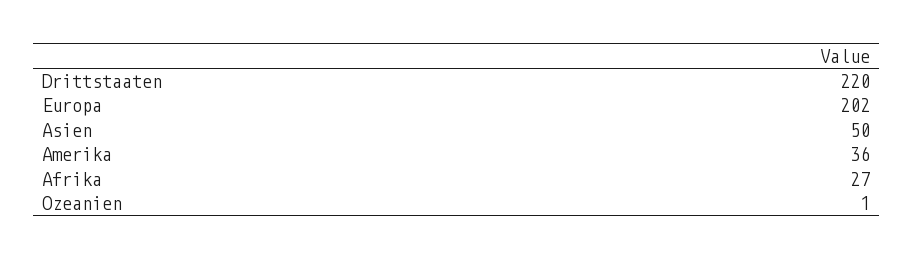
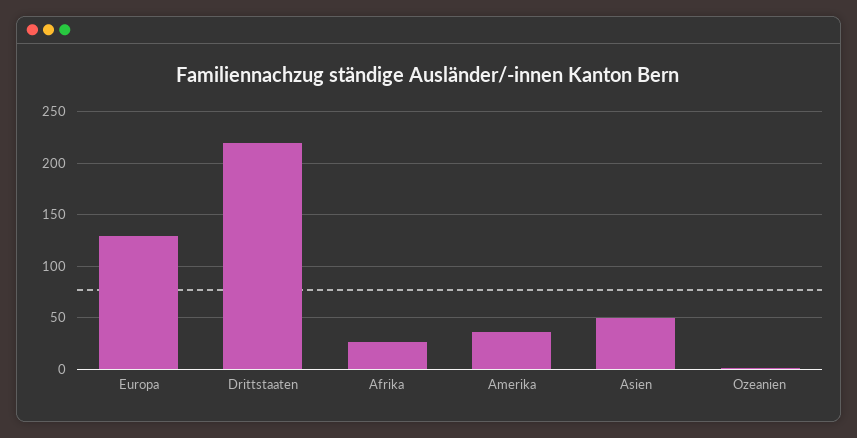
Europa: 202 -> 130

